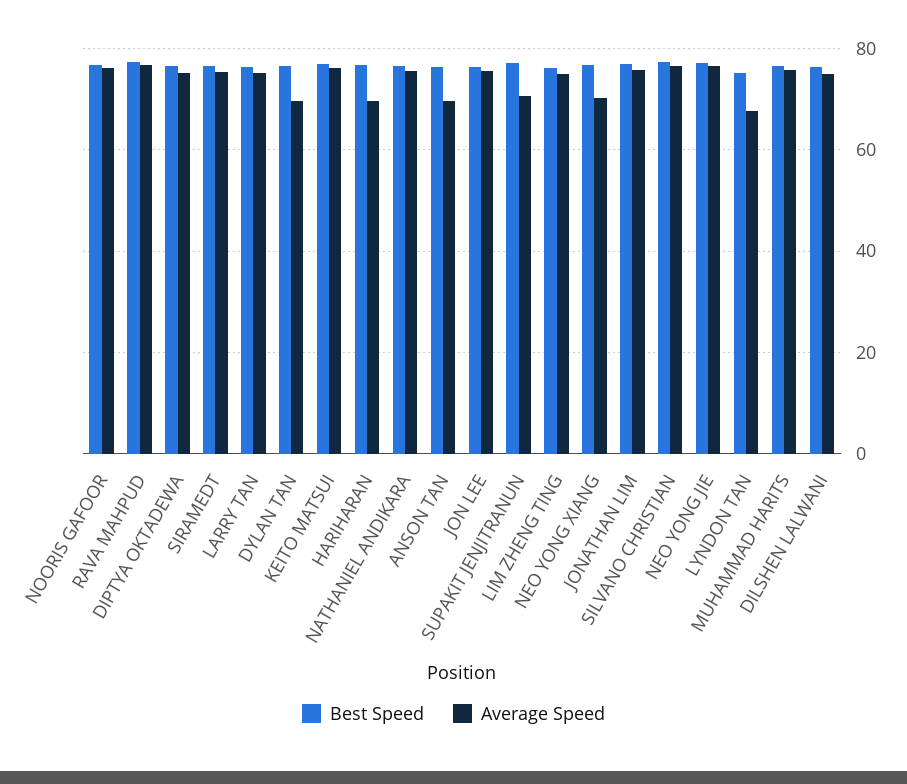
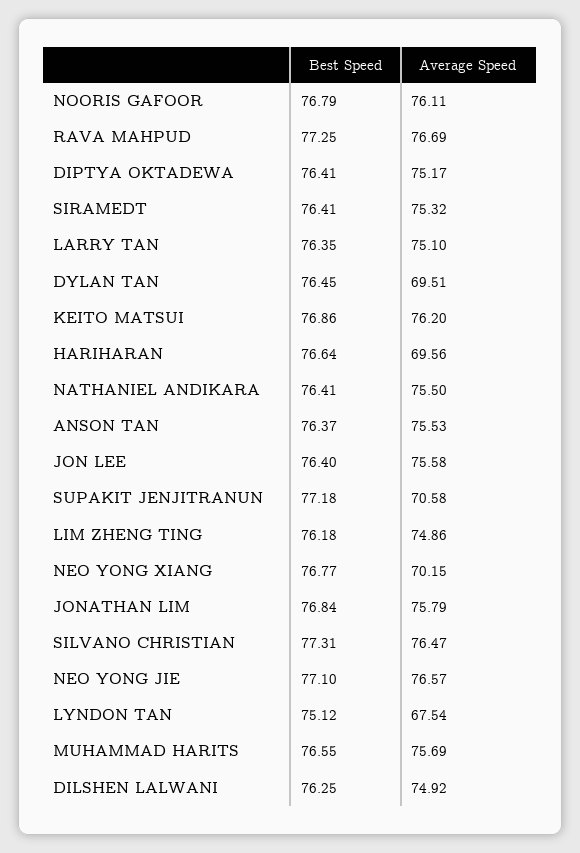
Average Speed, ANSON TAN: 70 -> 75.53

